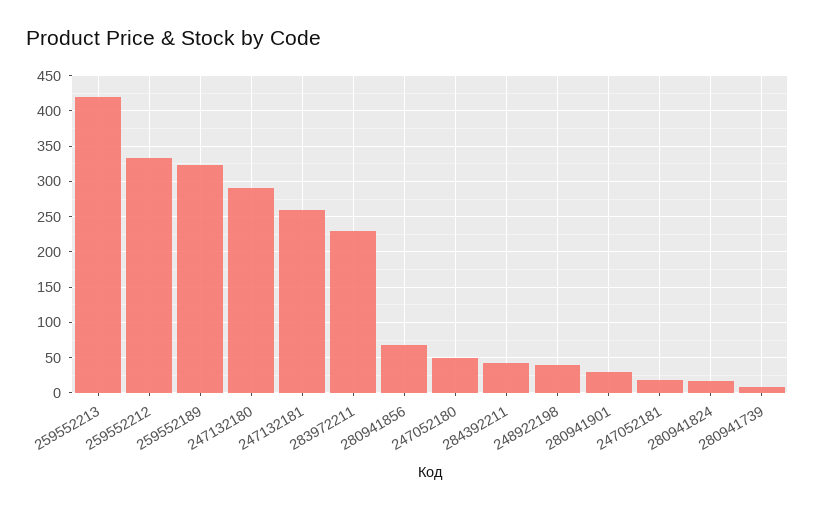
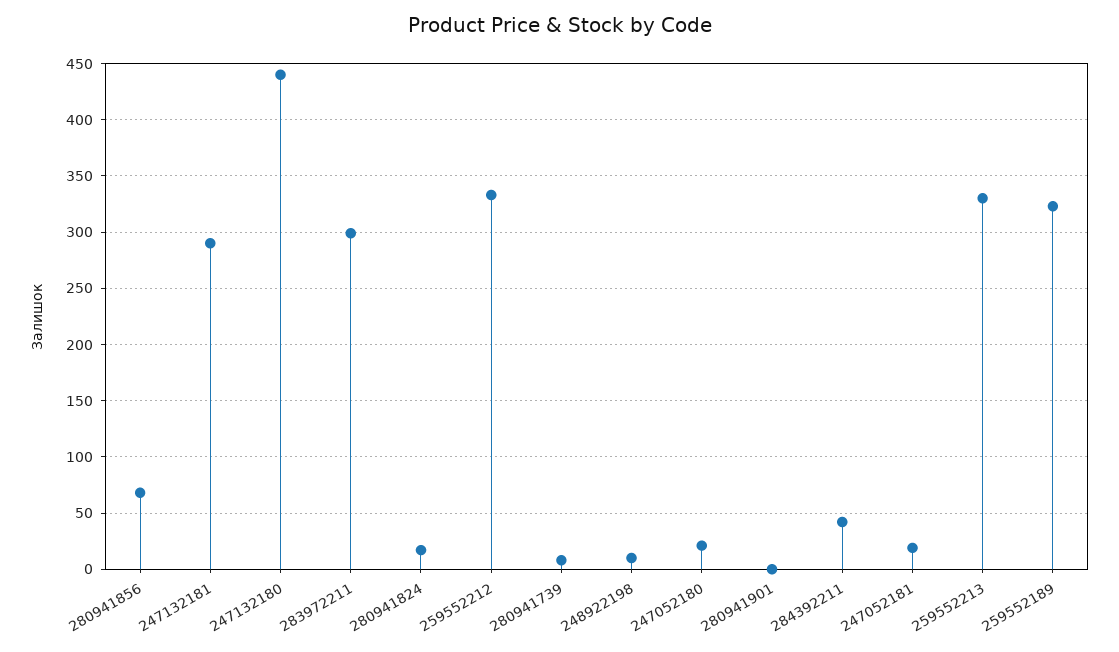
259552213: 420 -> 330
247132180: 290 -> 440
247132181: 260 -> 290
283972211: 230 -> 300
247052180: 50 -> 20
248922198: 40 -> 10
280941901: 30 -> 0

